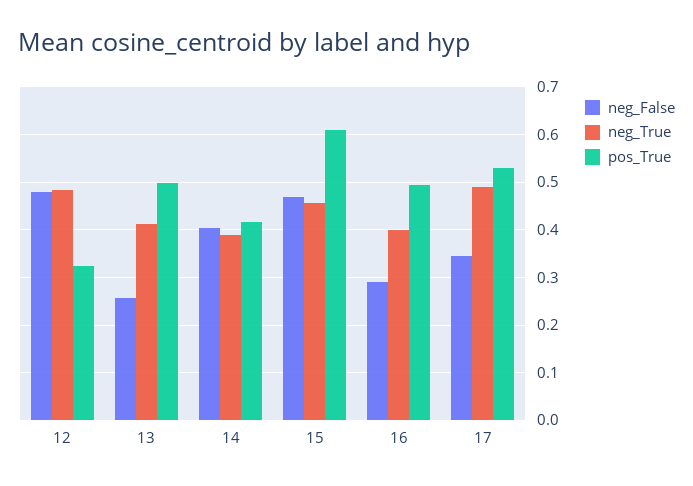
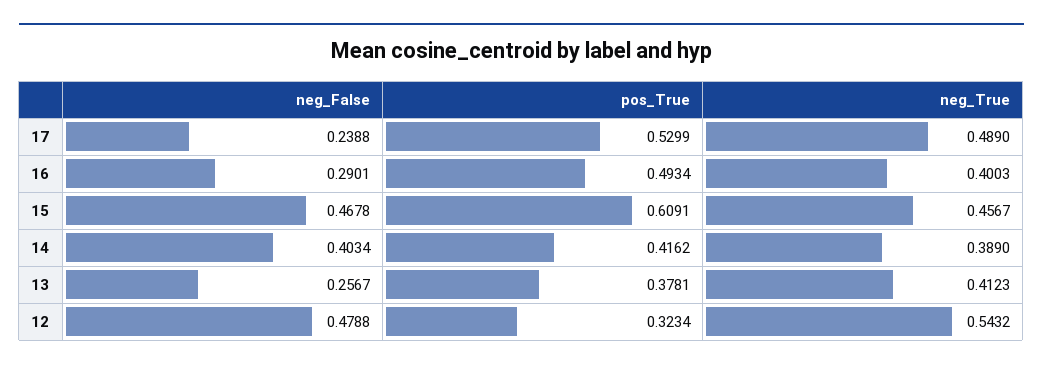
neg_True, 12: 0.48 -> 0.5432
pos_True, 13: 0.5 -> 0.3781
neg_False, 17: 0.34 -> 0.2388

